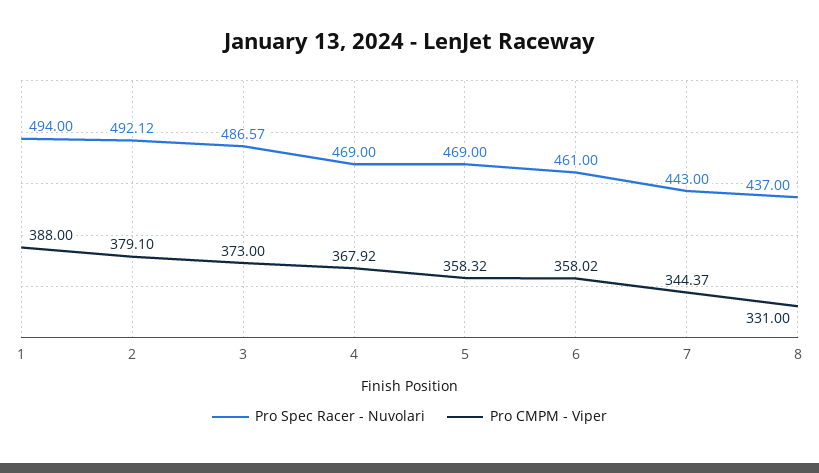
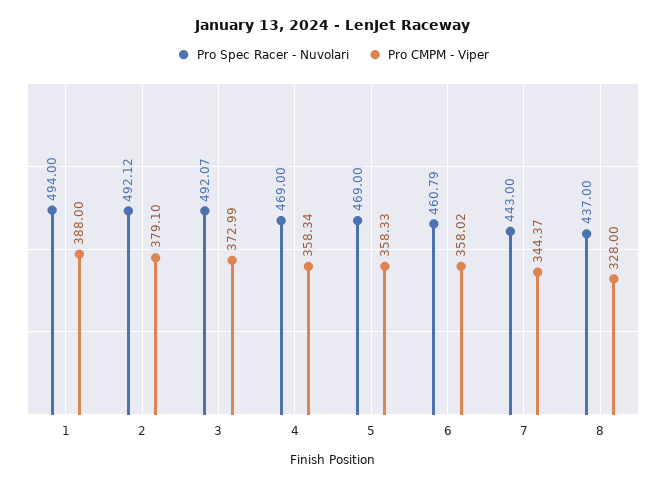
Pro Spec Racer - Nuvolari, 3: 486.57 -> 492.07
Pro CMPM - Viper, 3: 373 -> 372.99
Pro CMPM - Viper, 4: 367.92 -> 358.34
Pro CMPM - Viper, 5: 358.32 -> 358.33
Pro Spec Racer - Nuvolari, 6: 461 -> 460.79
Pro CMPM - Viper, 8: 331 -> 328

